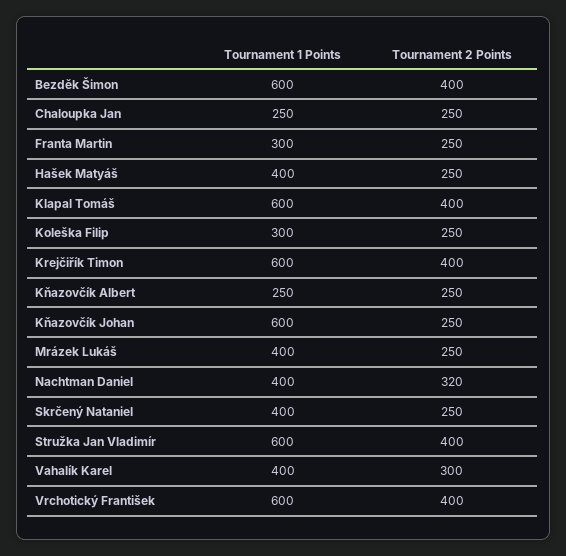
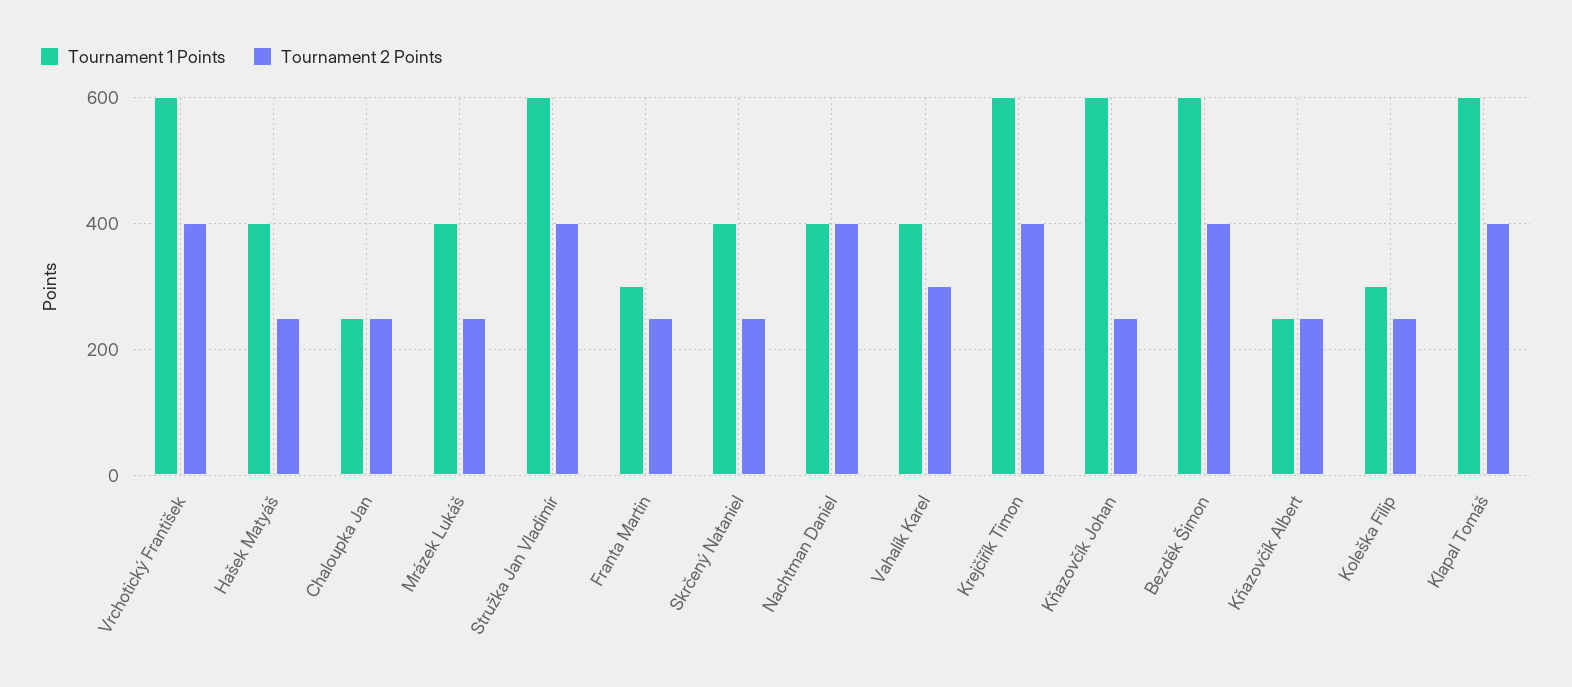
Tournament 2 Points, Nachtman Daniel: 320 -> 400

